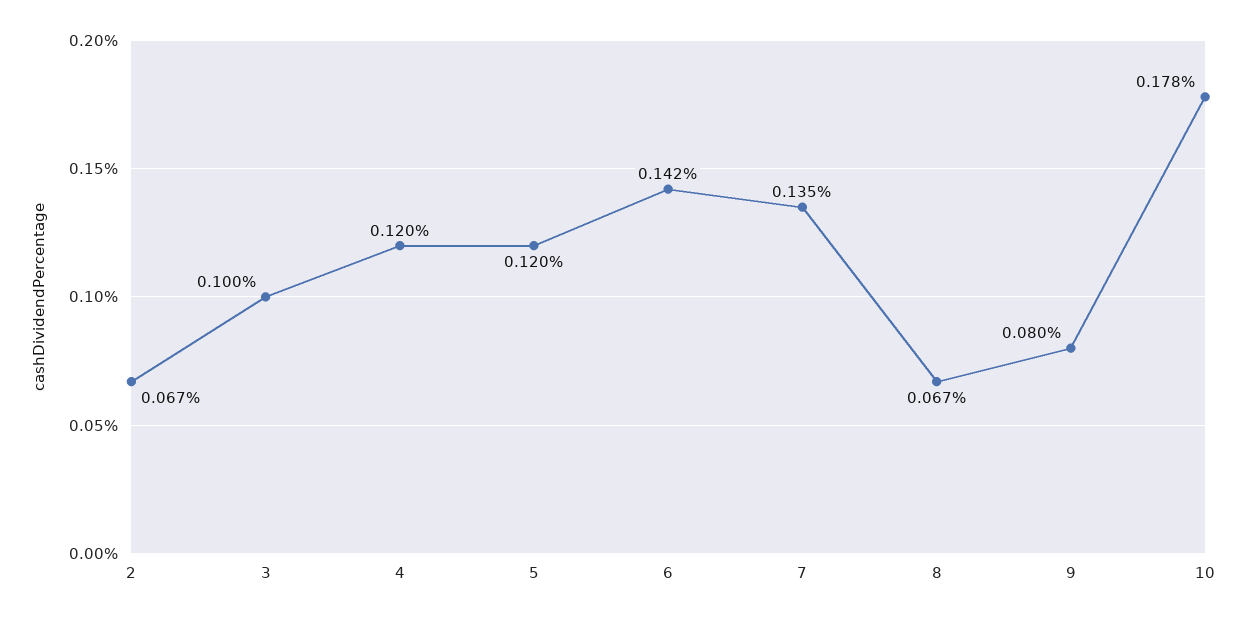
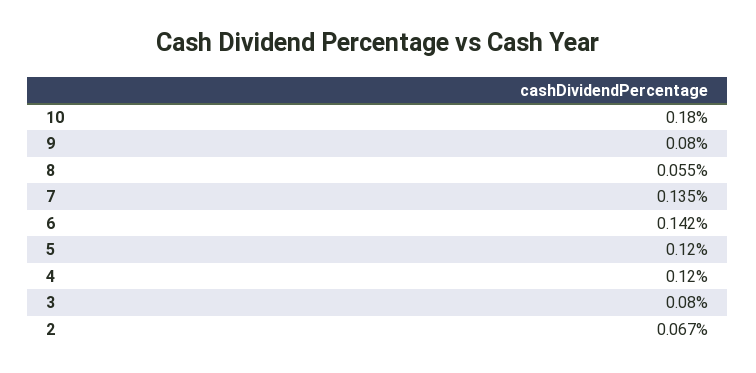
3: 0.1 -> 0.08
8: 0.067 -> 0.055
10: 0.178 -> 0.18

